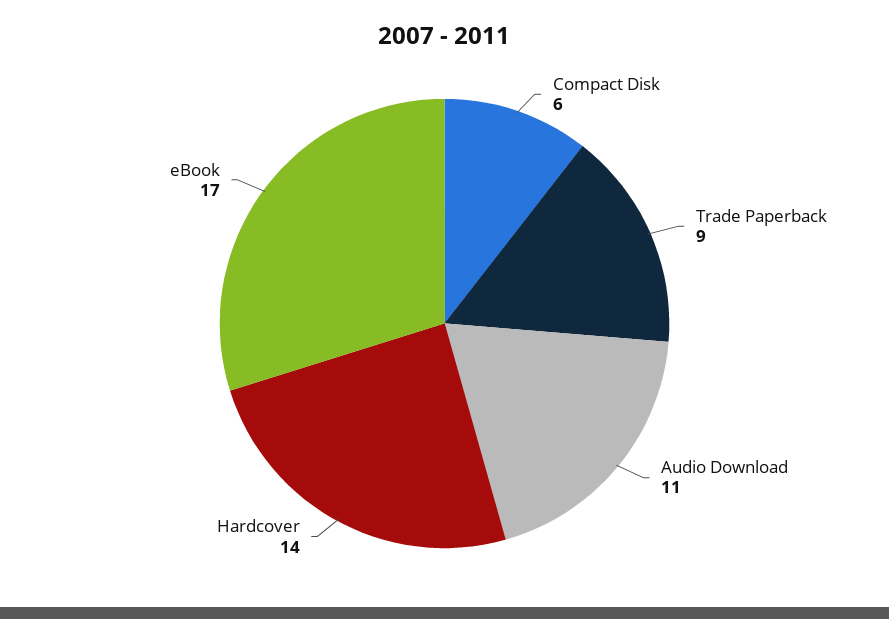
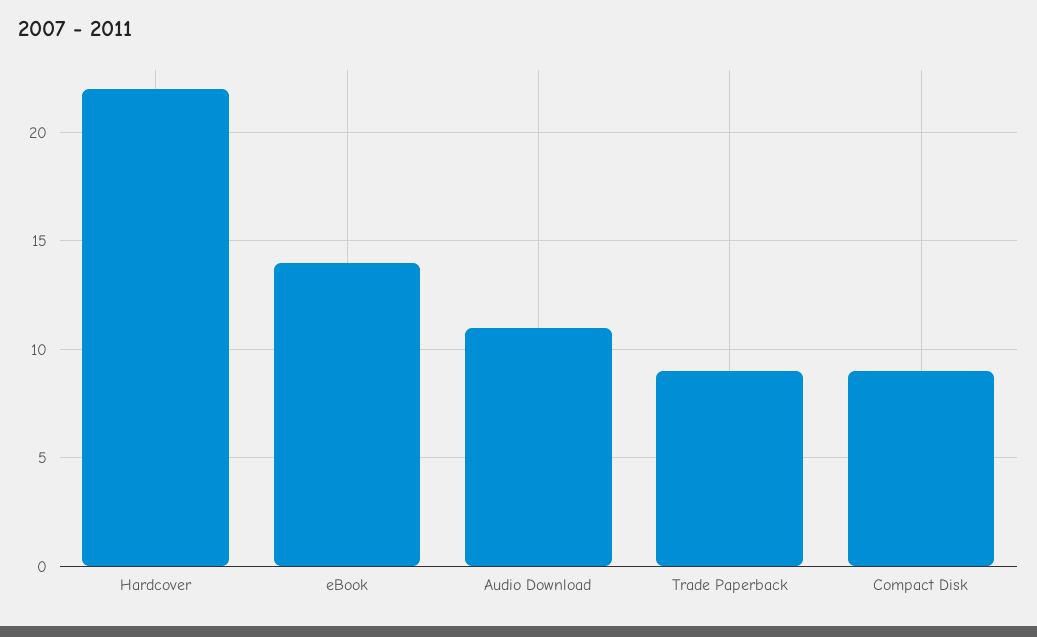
Compact Disk: 6 -> 9
Hardcover: 14 -> 22
eBook: 17 -> 14

